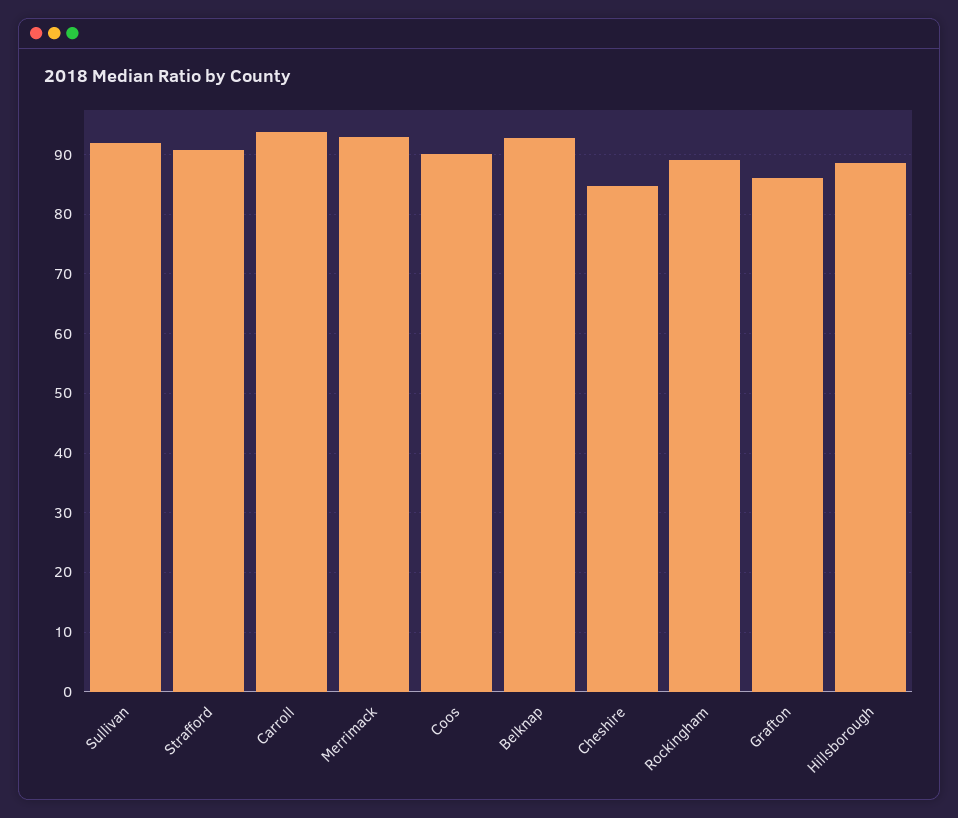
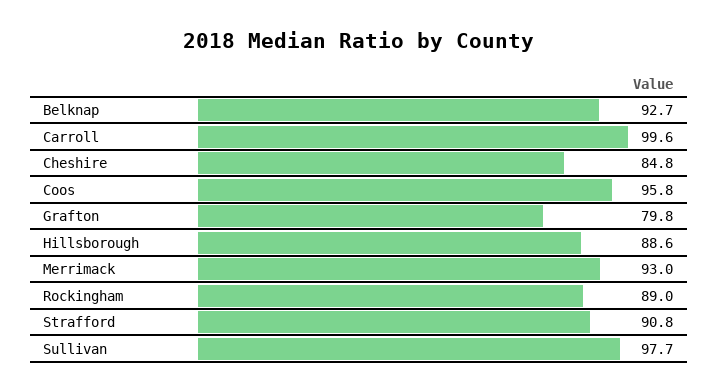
Sullivan: 92 -> 97.7
Carroll: 94 -> 99.6
Coos: 90 -> 95.8
Grafton: 86 -> 79.8

